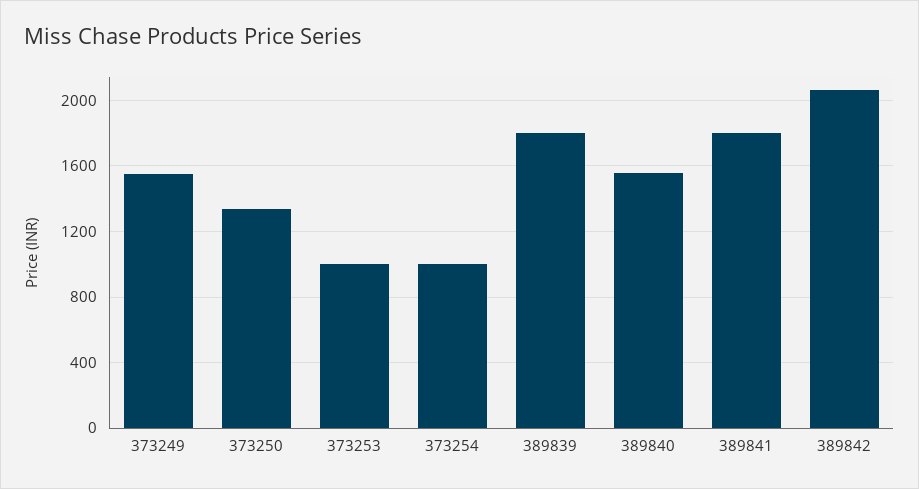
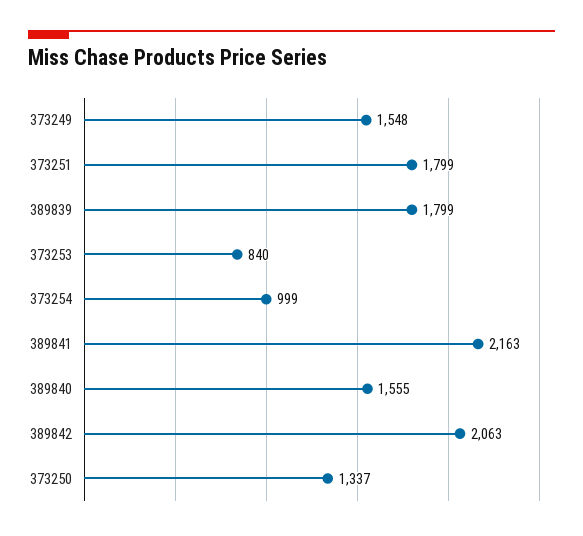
373253: 1000 -> 840
389841: 1800 -> 2163
373251: none -> 1799

